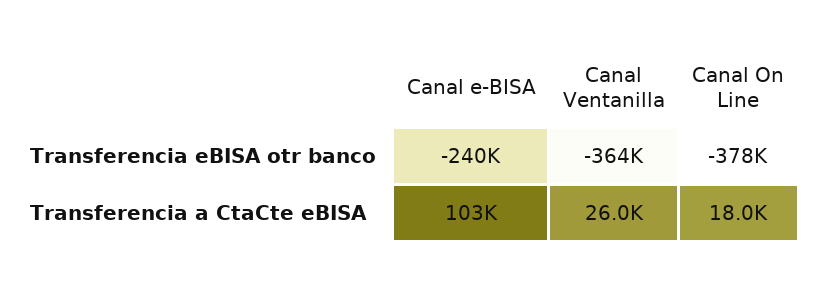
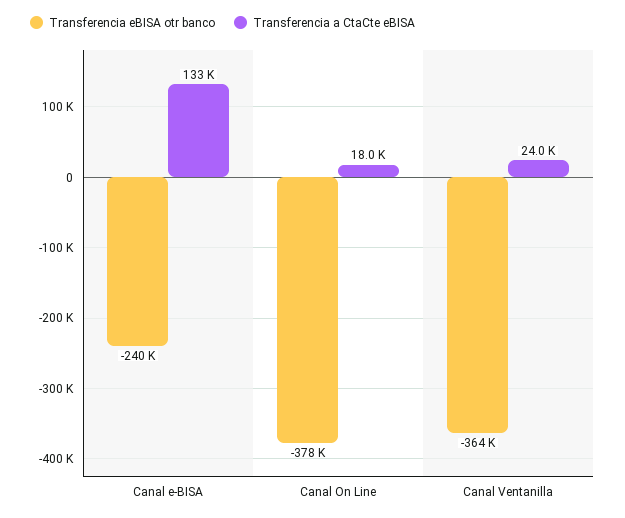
Transferencia a CtaCte eBISA, Canal e-BISA: 103000 -> 133000
Transferencia a CtaCte eBISA, Canal Ventanilla: 26000 -> 24000

